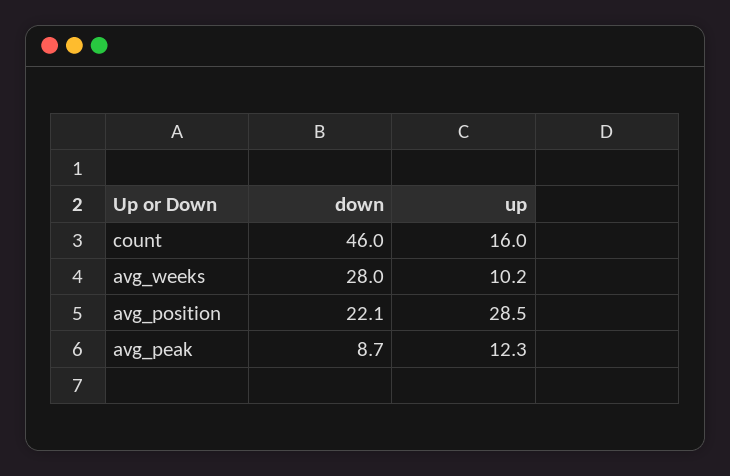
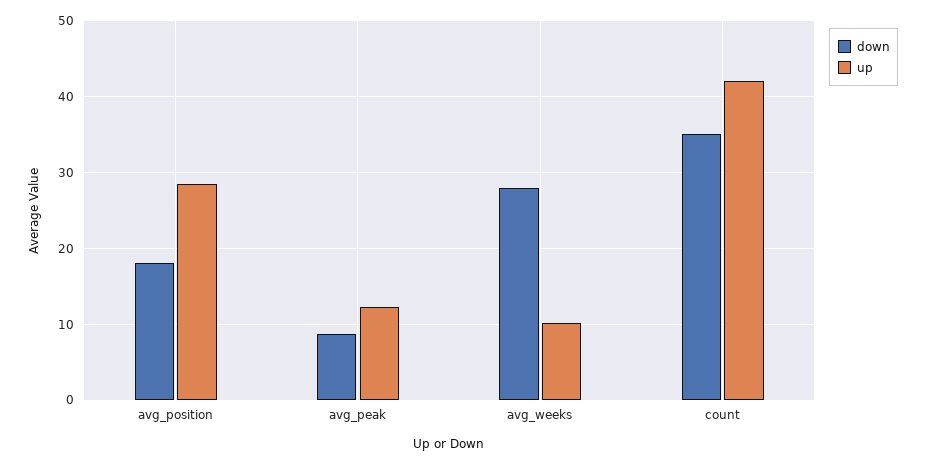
down, count: 46 -> 35
up, count: 16 -> 42
down, avg_position: 22.1 -> 18

